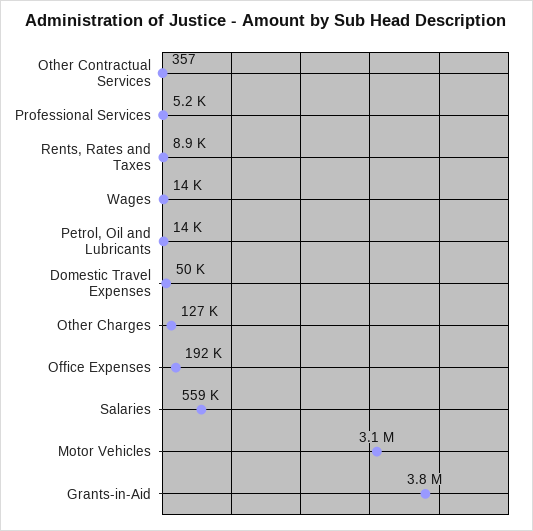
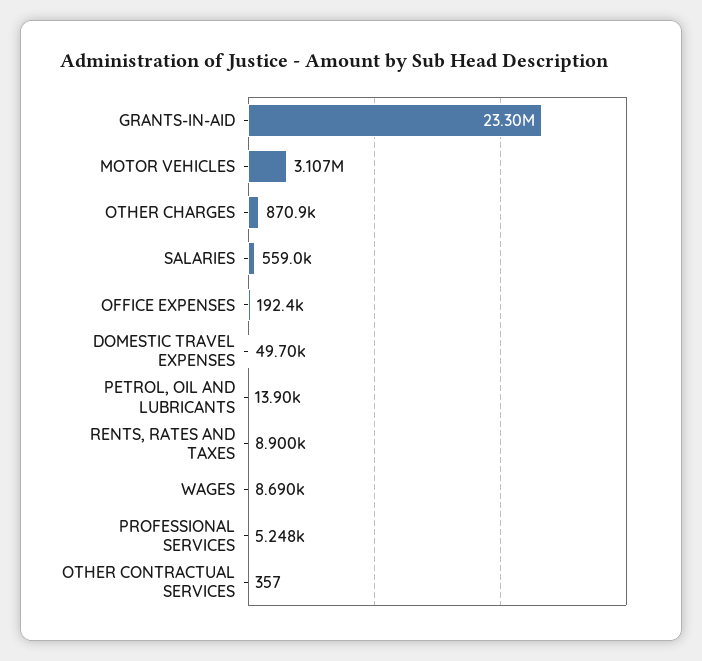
Wages: 14000 -> 8690
Other Charges: 127000 -> 870900
Grants-in-Aid: 3800000 -> 23300000

